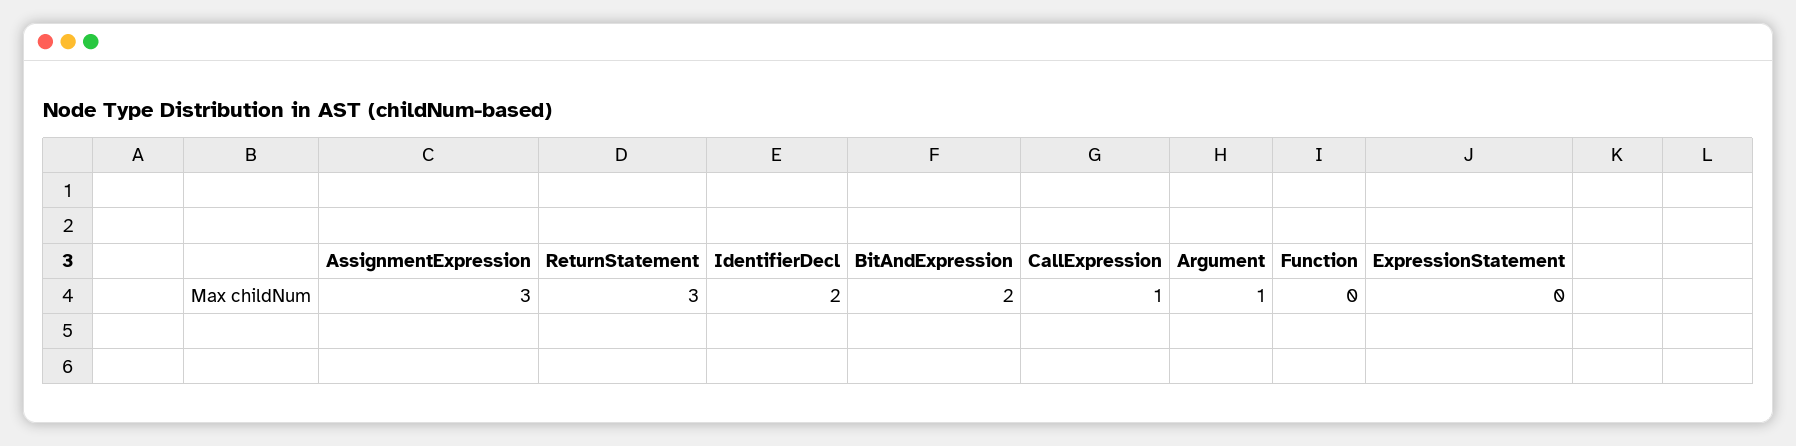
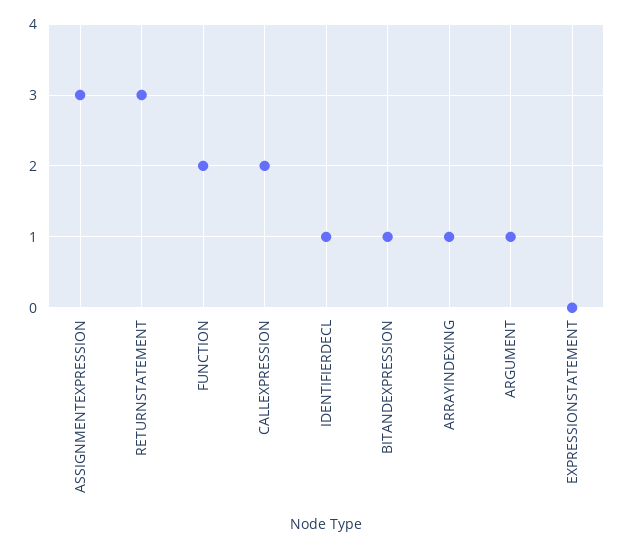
IdentifierDecl: 2 -> 1
BitAndExpression: 2 -> 1
CallExpression: 1 -> 2
Function: 0 -> 2
ARRAYINDEXING: none -> 1

